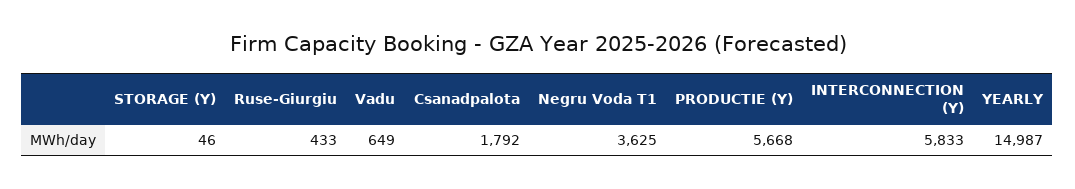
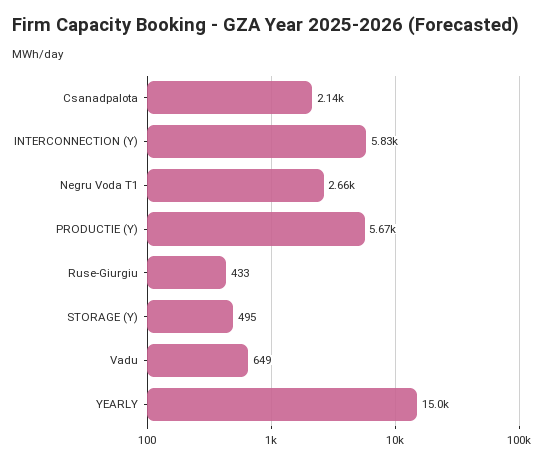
STORAGE (Y): 46 -> 495
Csanadpalota: 1792 -> 2140
Negru Voda T1: 3625 -> 2660

